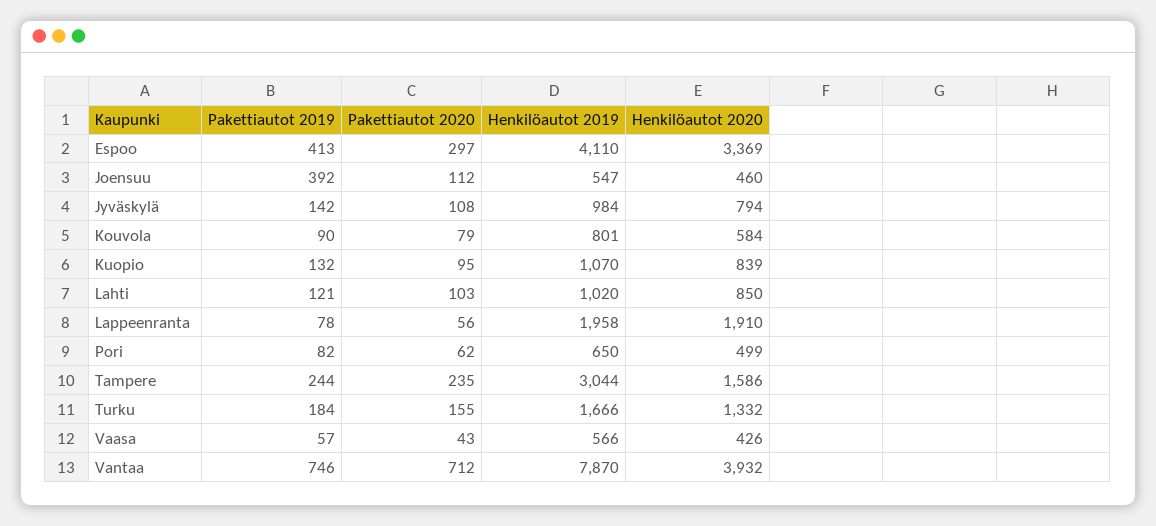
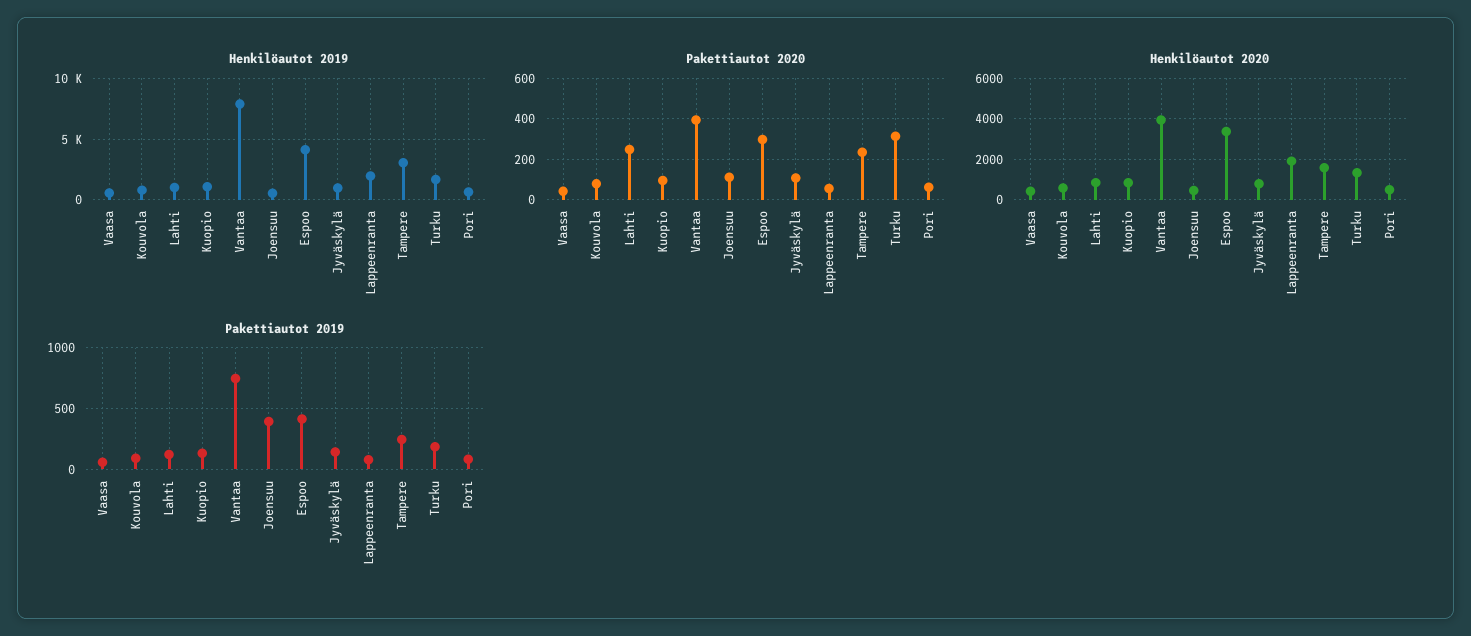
Pakettiautot 2020, Lahti: 103 -> 250
Pakettiautot 2020, Turku: 155 -> 300
Pakettiautot 2020, Vantaa: 712 -> 400

